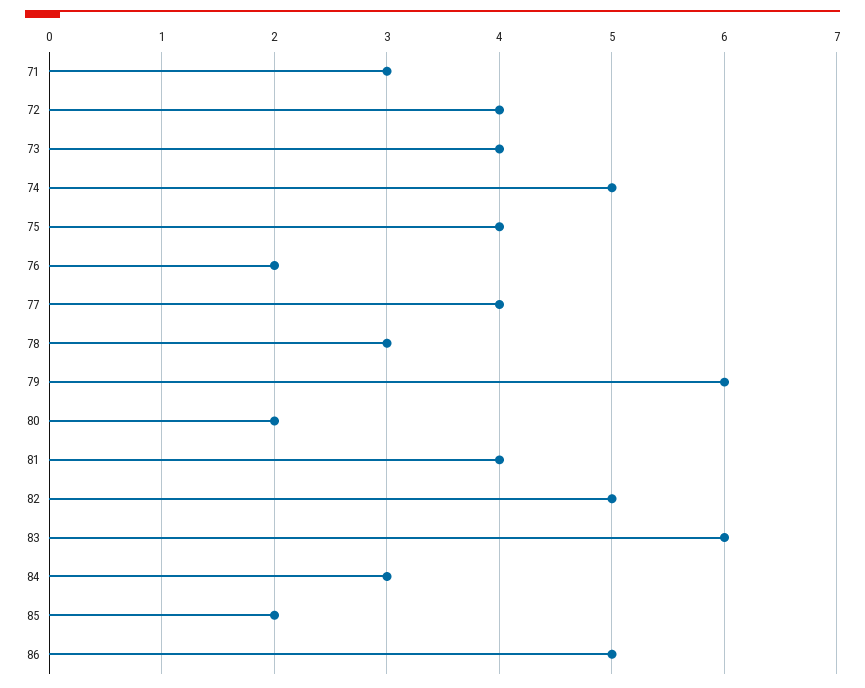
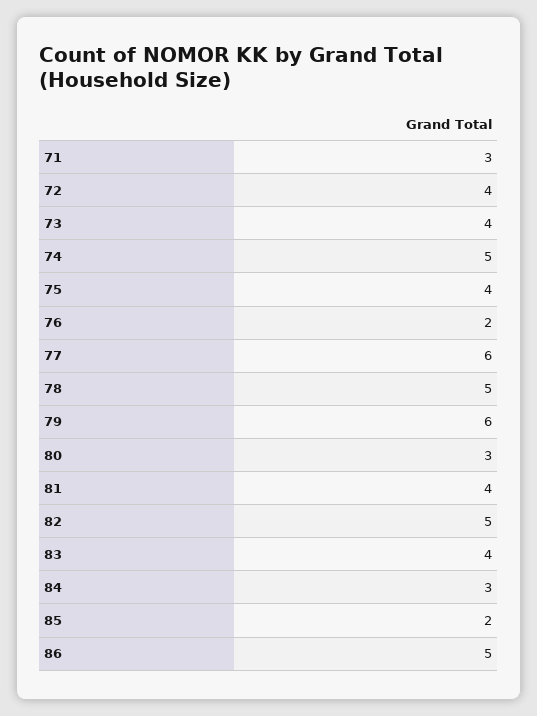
77: 4 -> 6
78: 3 -> 5
80: 2 -> 3
83: 6 -> 4

